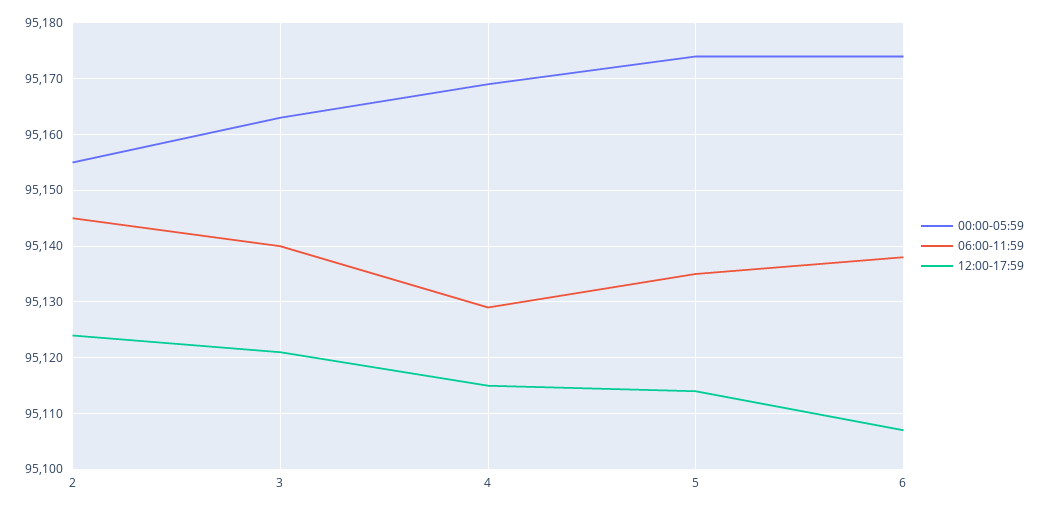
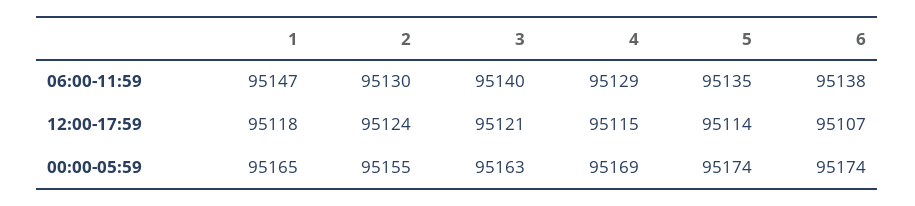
06:00-11:59, 2: 95145 -> 95130
06:00-11:59, 1: none -> 95147
12:00-17:59, 1: none -> 95118
00:00-05:59, 1: none -> 95165

